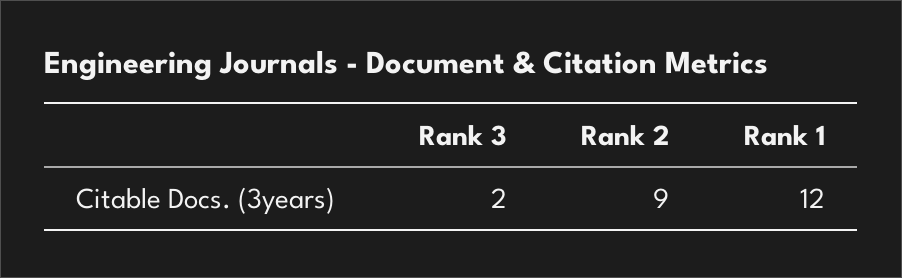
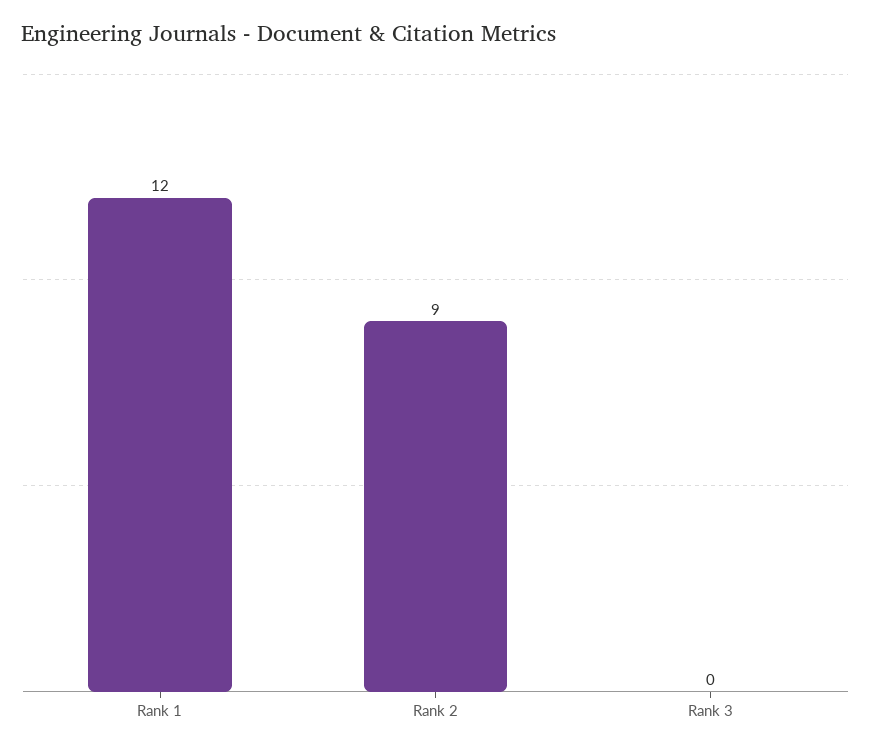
Rank 3: 2 -> 0

